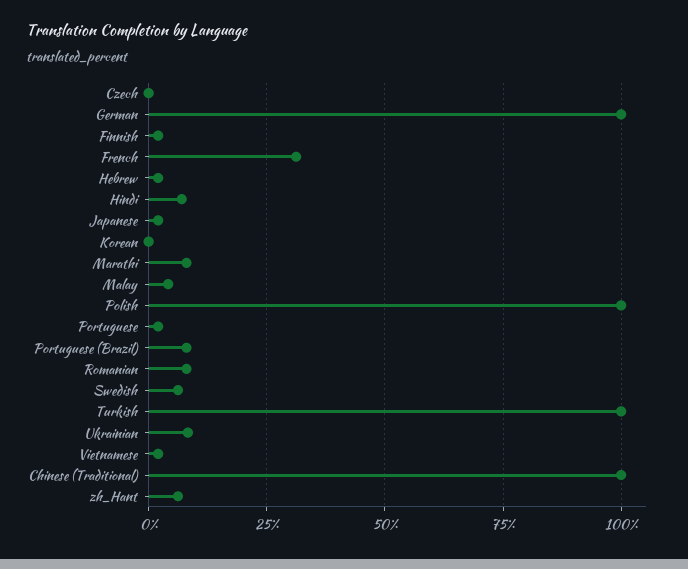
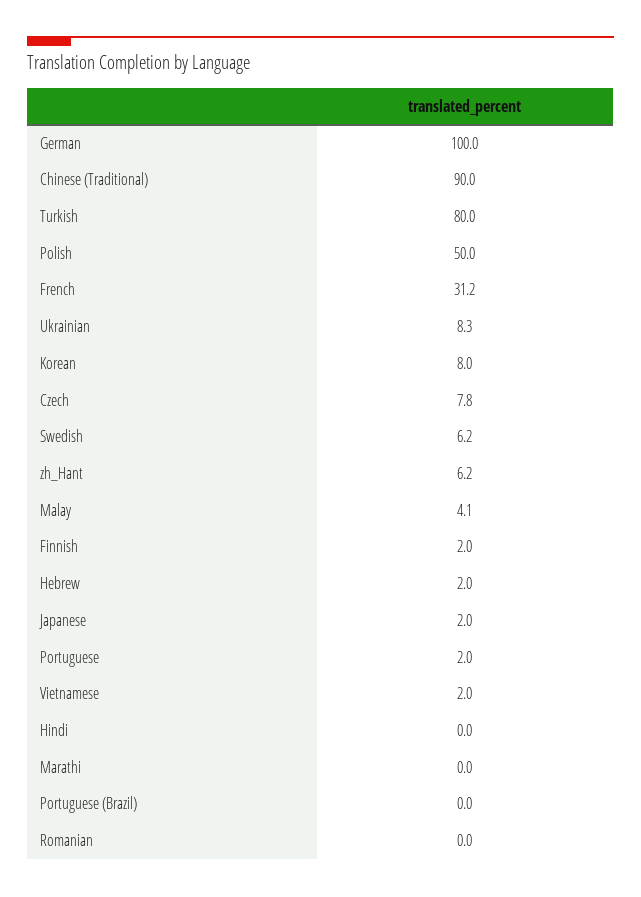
Czech: 0 -> 7.8
Hindi: 7.5 -> 0
Korean: 0 -> 8
Marathi: 7.5 -> 0
Polish: 100 -> 50
Portuguese (Brazil): 7.5 -> 0
Romanian: 7.5 -> 0
Turkish: 100 -> 80
Chinese (Traditional): 100 -> 90

